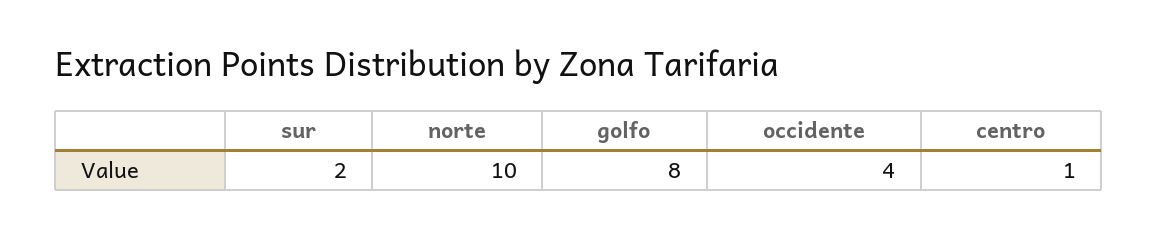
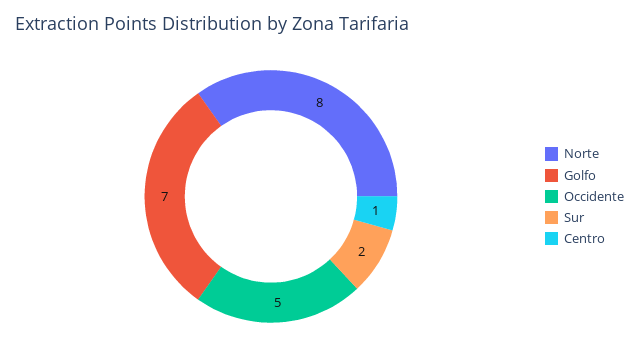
norte: 10 -> 8
golfo: 8 -> 7
occidente: 4 -> 5

